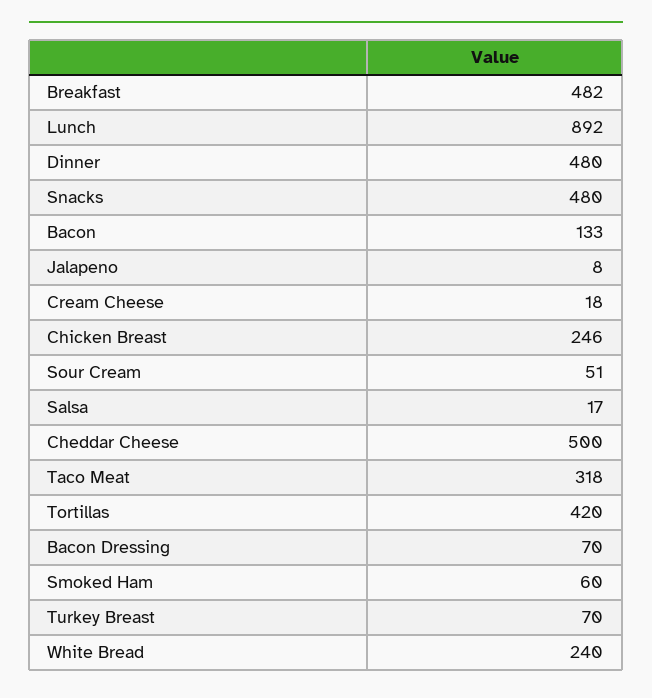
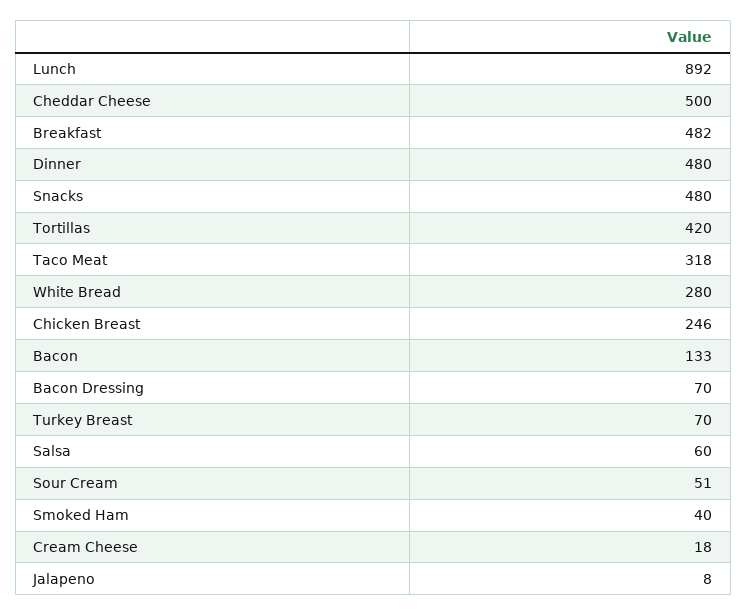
Salsa: 17 -> 60
Smoked Ham: 60 -> 40
White Bread: 240 -> 280

